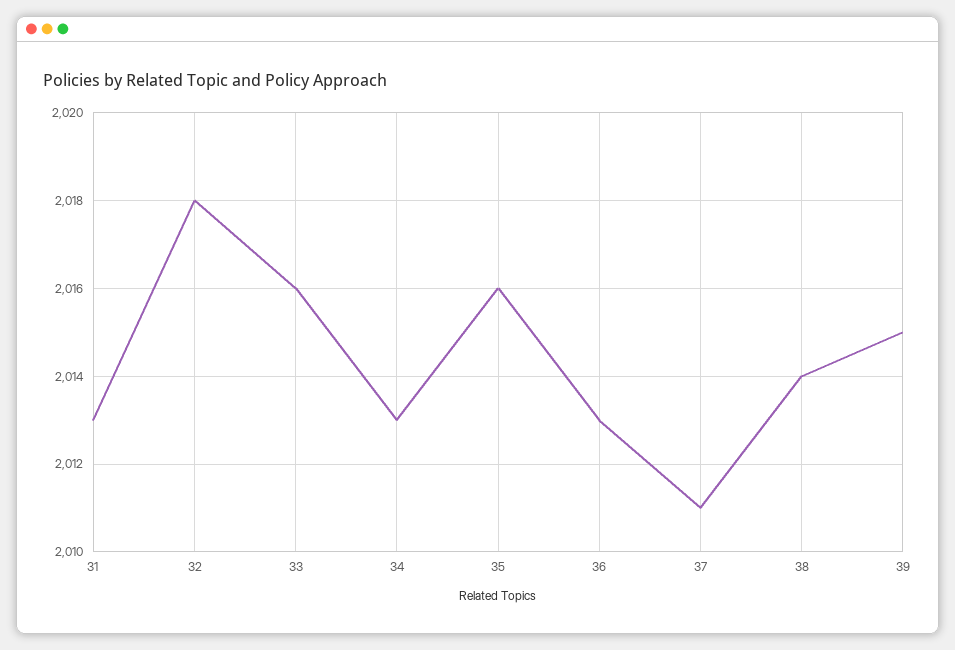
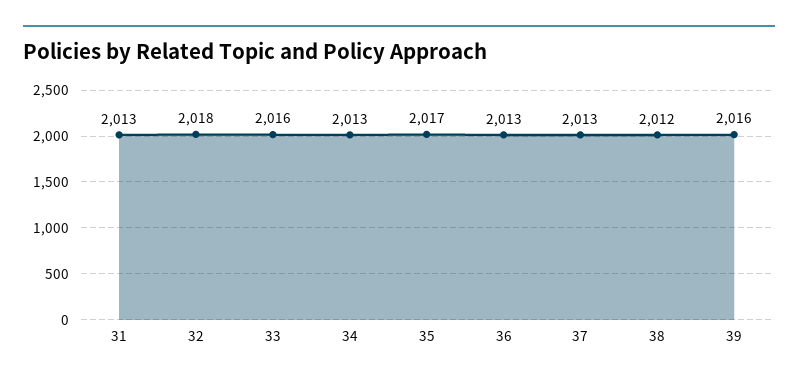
35: 2016 -> 2017
37: 2011 -> 2013
38: 2014 -> 2012
39: 2015 -> 2016

